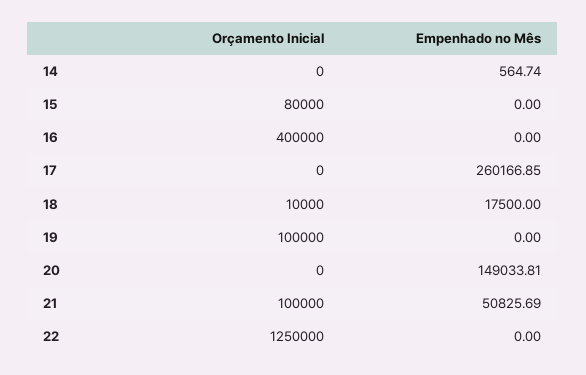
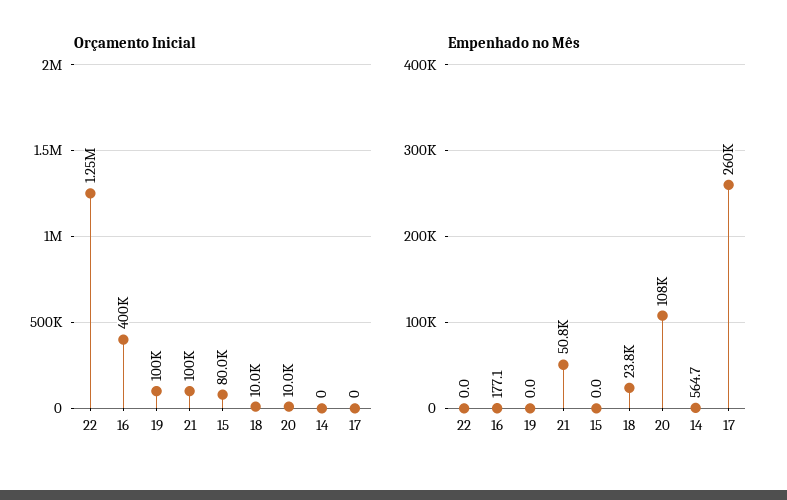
Empenhado no Mês, 16: 0 -> 177.1
Empenhado no Mês, 18: 17500 -> 23800
Orçamento Inicial, 20: 0 -> 10000
Empenhado no Mês, 20: 149033.81 -> 108000

